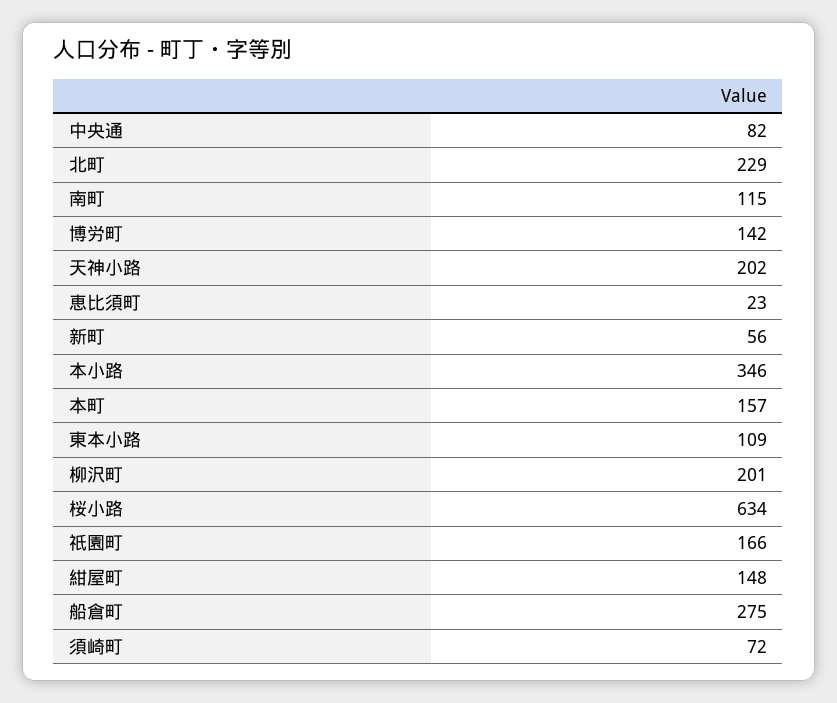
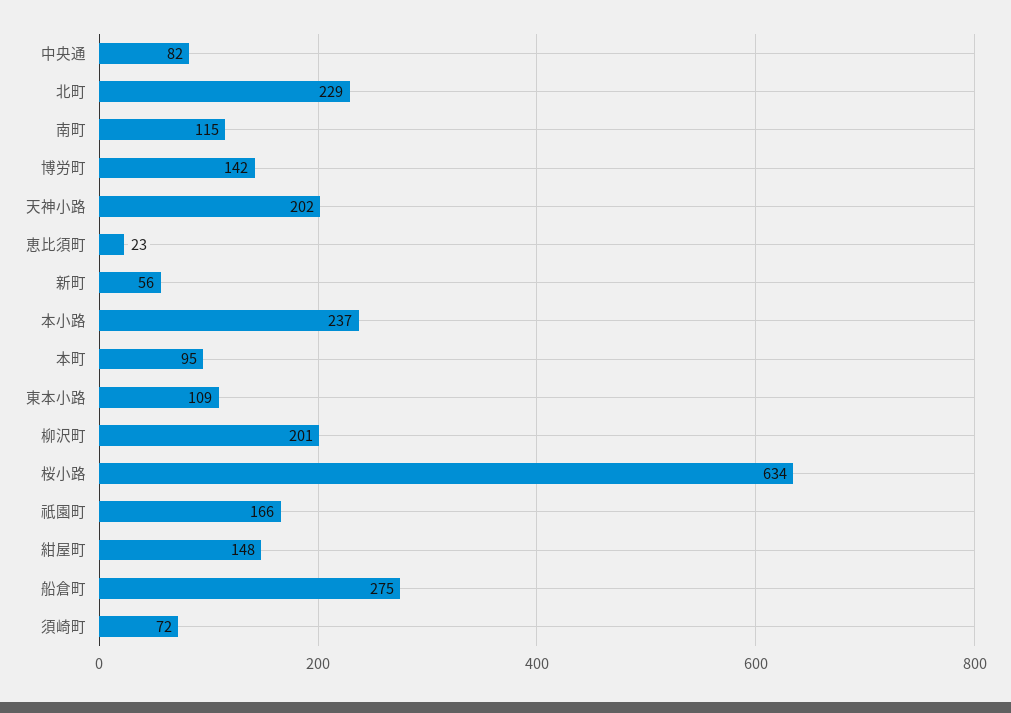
本小路: 346 -> 237
本町: 157 -> 95

